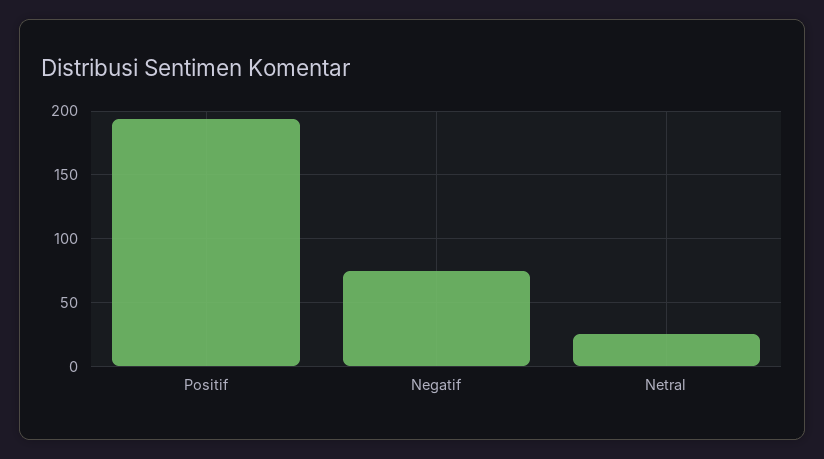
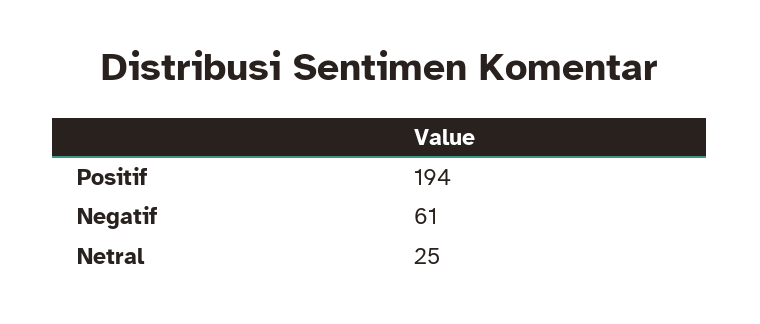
Negatif: 75 -> 61

